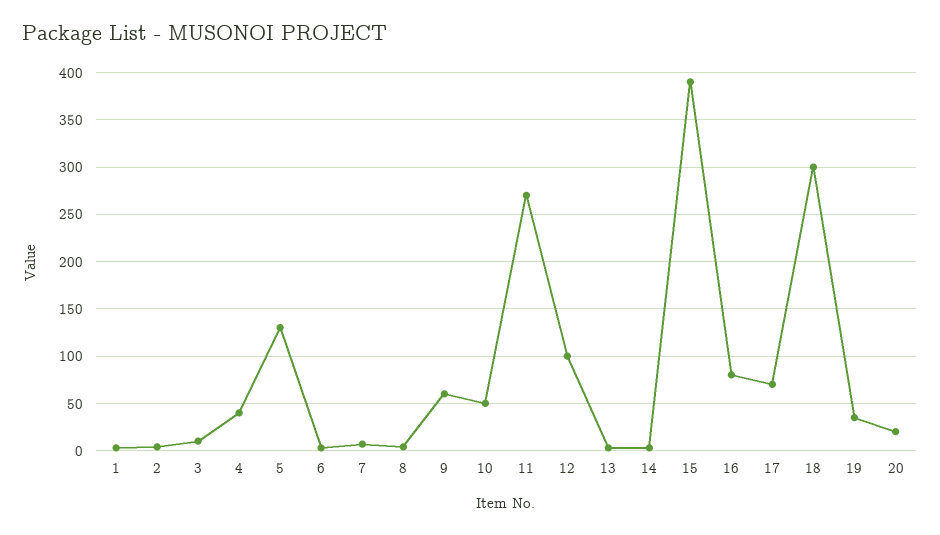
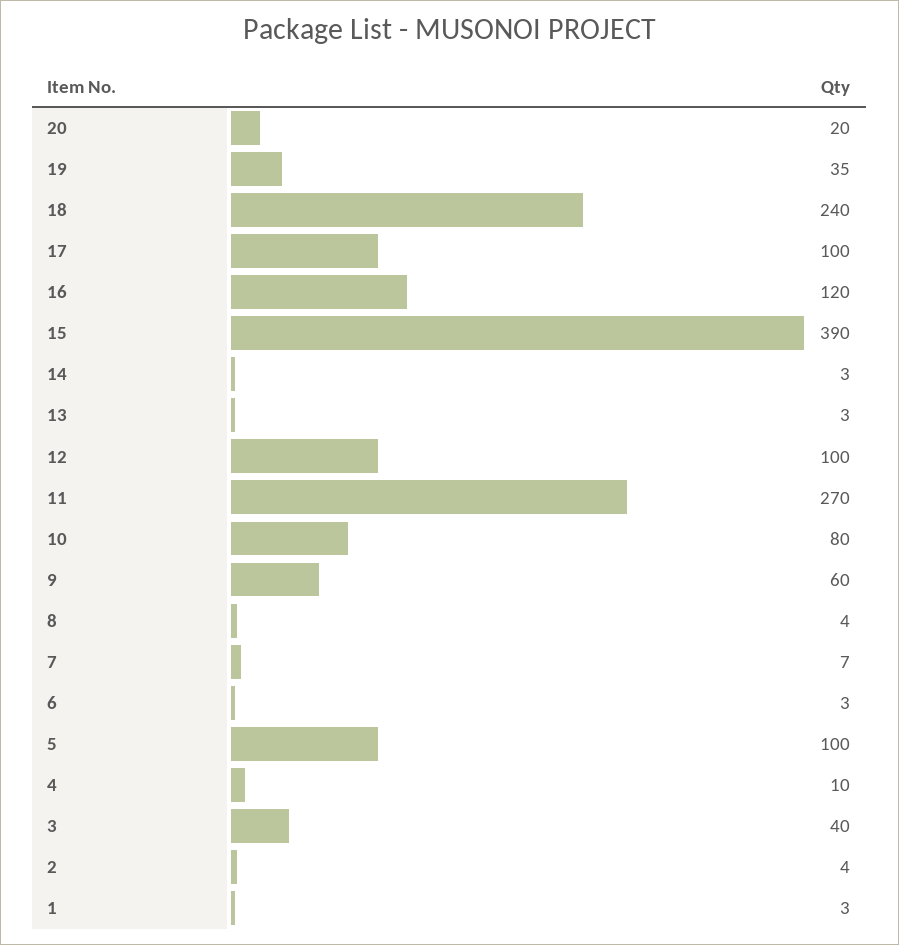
3: 10 -> 40
4: 40 -> 10
5: 130 -> 100
10: 50 -> 80
16: 80 -> 120
17: 70 -> 100
18: 300 -> 240

